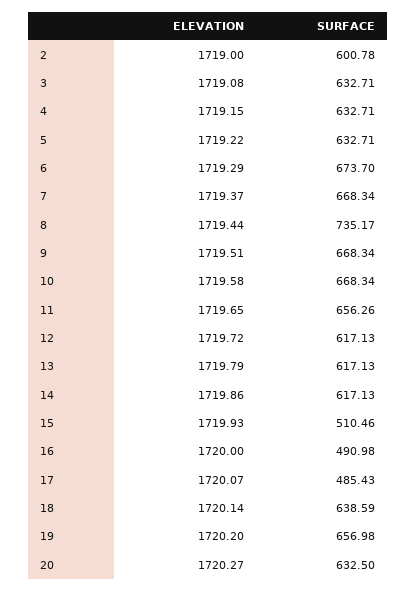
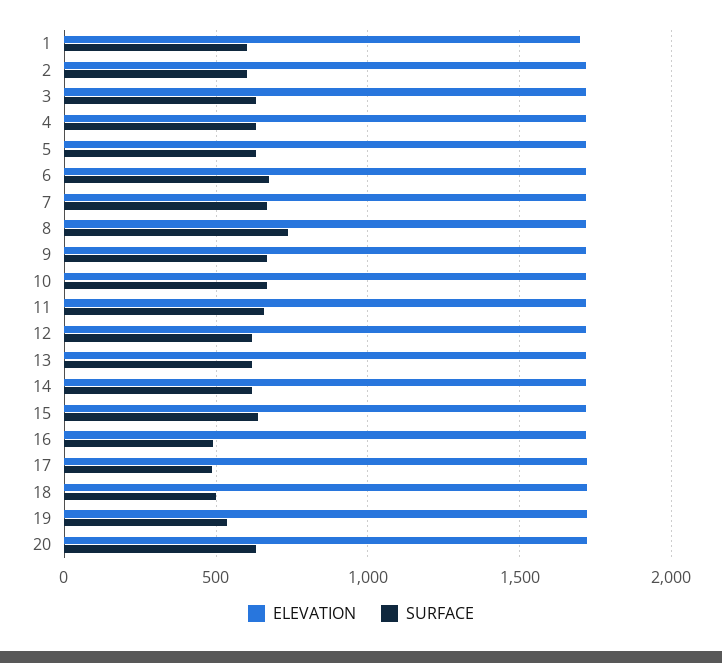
SURFACE, 15: 510.46 -> 650
SURFACE, 18: 638.59 -> 500
SURFACE, 19: 656.98 -> 550
ELEVATION, 1: none -> 1700
SURFACE, 1: none -> 600

